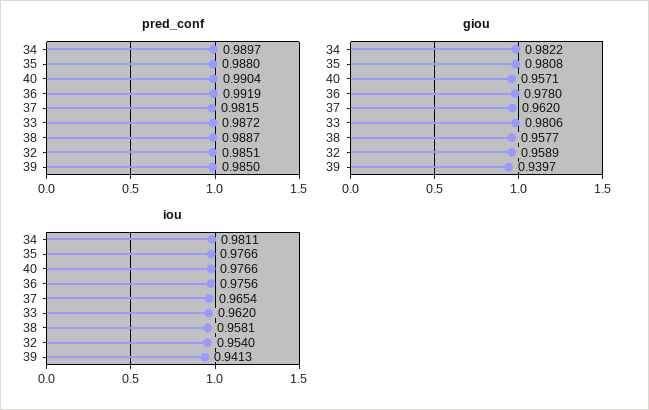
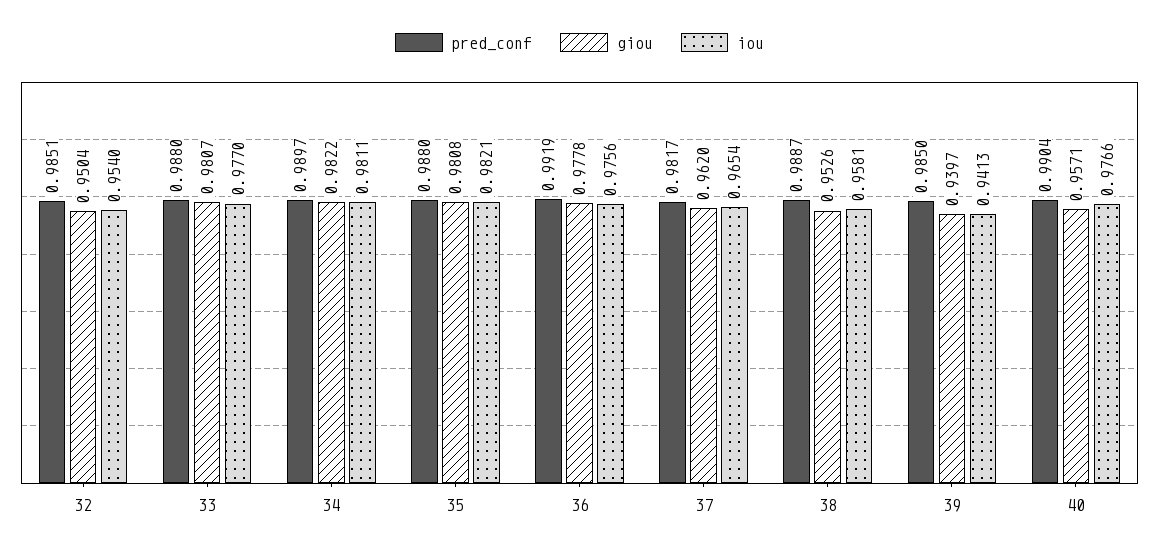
pred_conf, 37: 0.9815 -> 0.9817
pred_conf, 33: 0.9872 -> 0.988
giou, 36: 0.978 -> 0.9778
giou, 33: 0.9806 -> 0.9807
giou, 38: 0.9577 -> 0.9526
giou, 32: 0.9589 -> 0.9504
iou, 35: 0.9766 -> 0.9821
iou, 33: 0.962 -> 0.977

